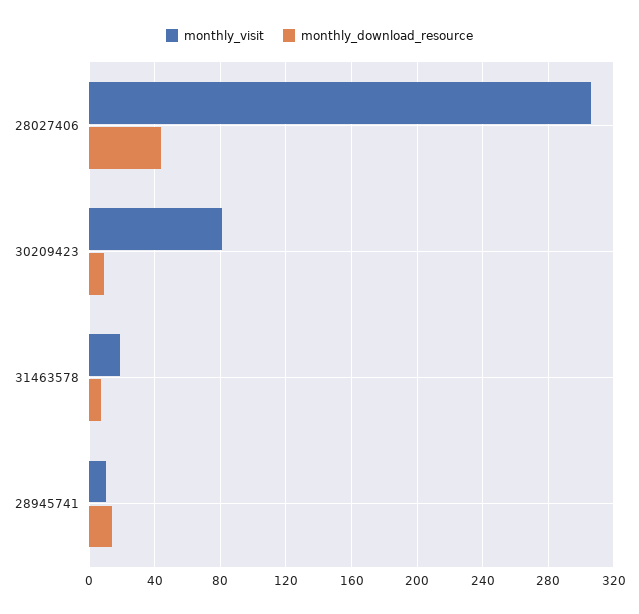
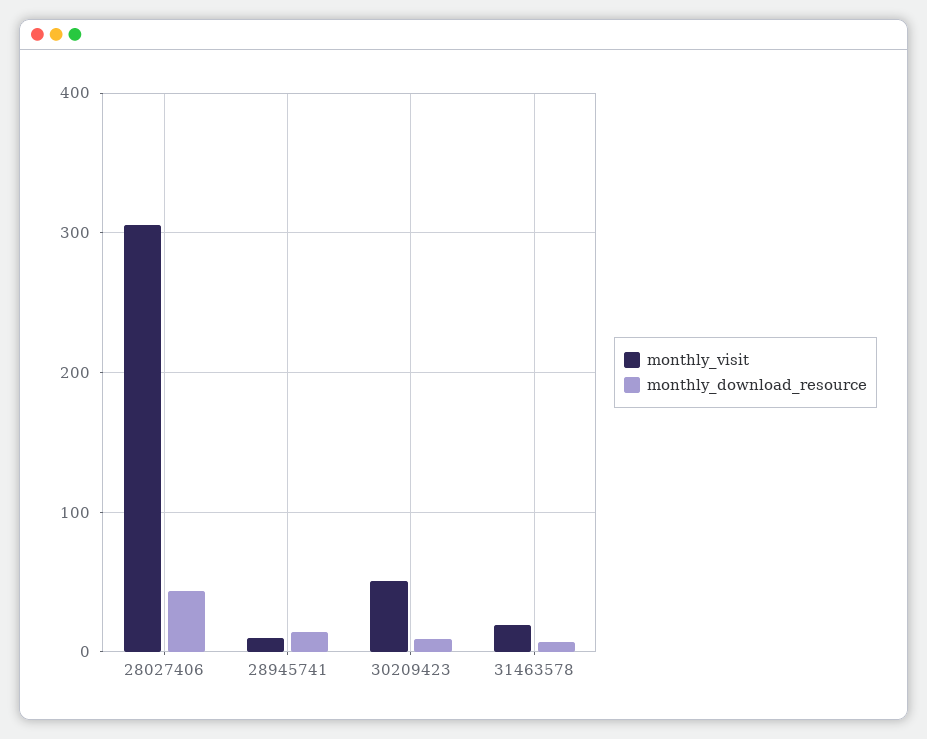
monthly_visit, 30209423: 80 -> 50

